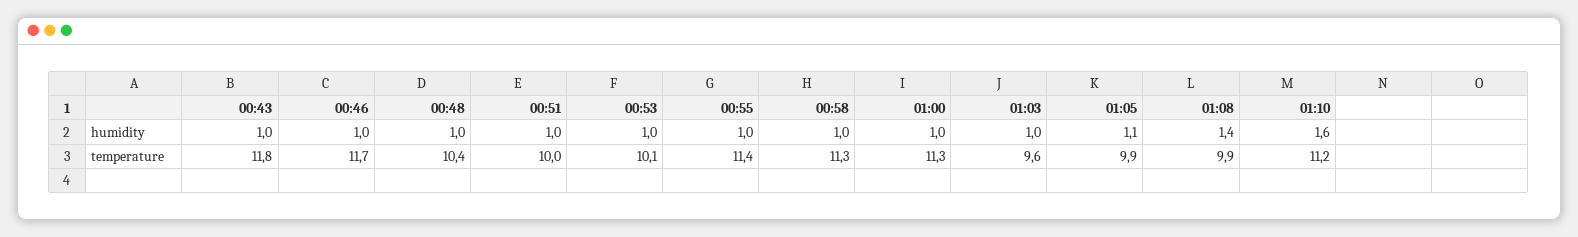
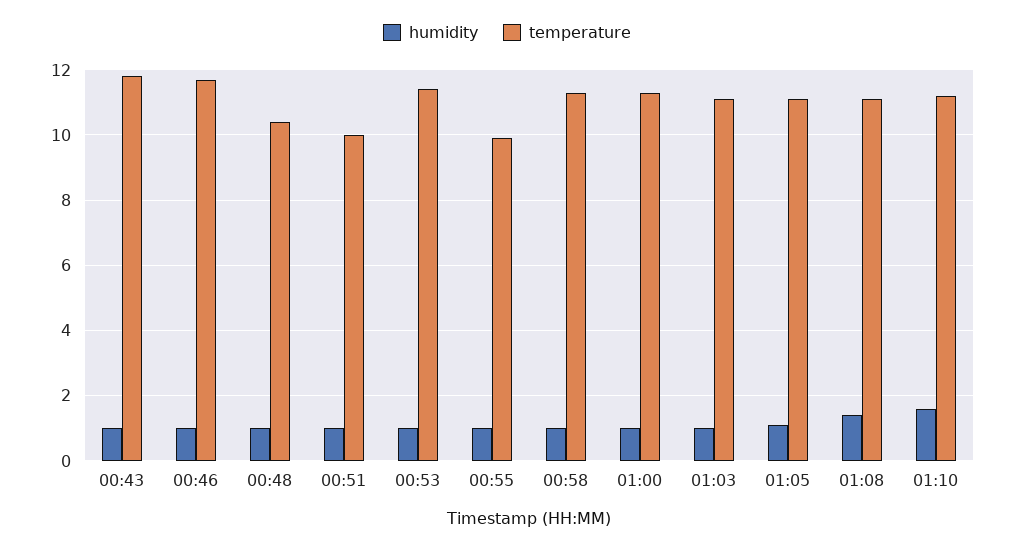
temperature, 00:53: 10.1 -> 11.5
temperature, 00:55: 11.4 -> 10
temperature, 01:03: 9.6 -> 11
temperature, 01:05: 9.9 -> 11
temperature, 01:08: 9.9 -> 11

